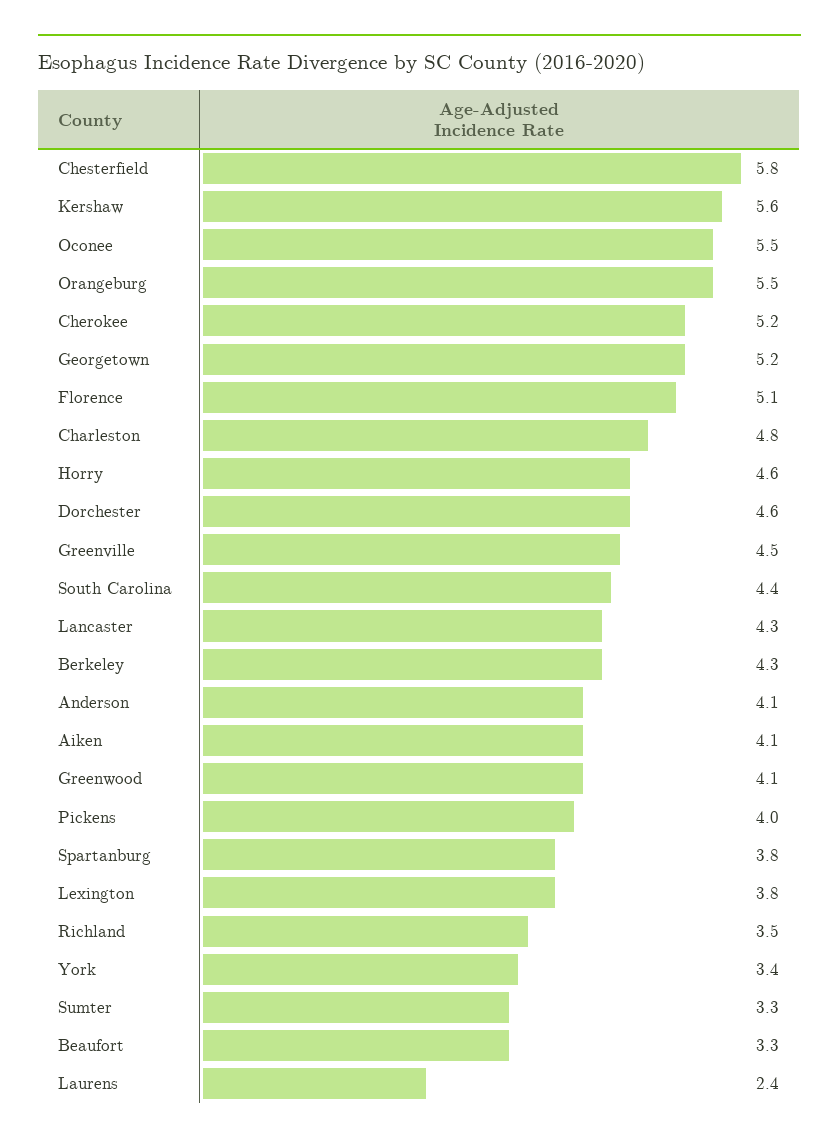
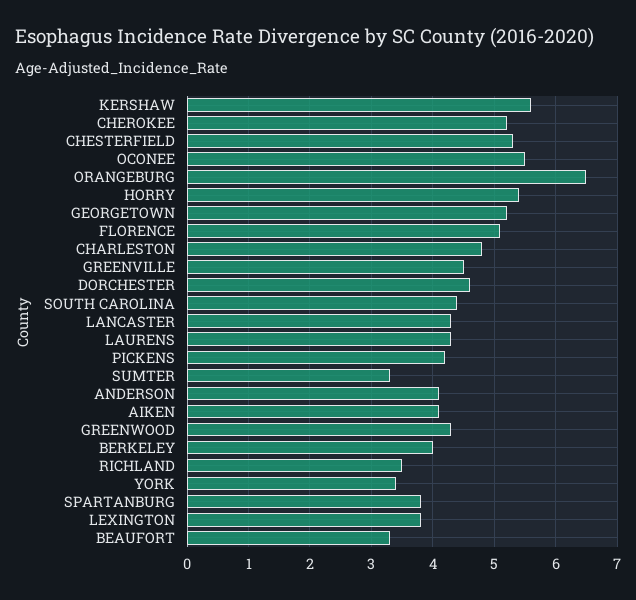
Chesterfield: 5.8 -> 5.3
Orangeburg: 5.5 -> 6.5
Horry: 4.6 -> 5.4
Berkeley: 4.3 -> 4
Greenwood: 4.1 -> 4.3
Pickens: 4 -> 4.2
Laurens: 2.4 -> 4.3

